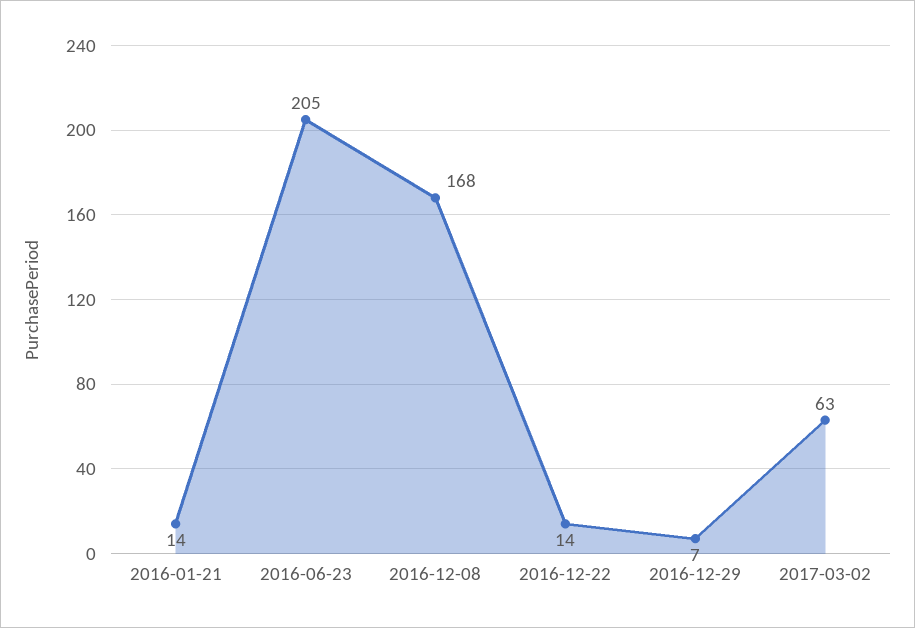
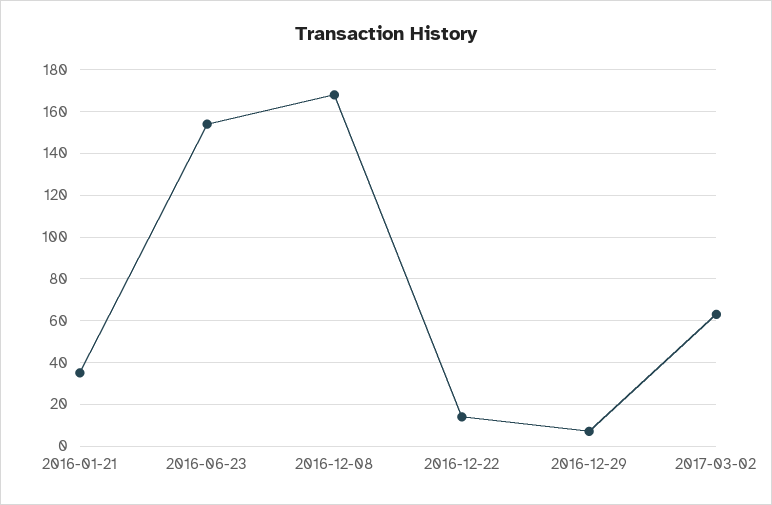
2016-01-21: 14 -> 35
2016-06-23: 205 -> 155

